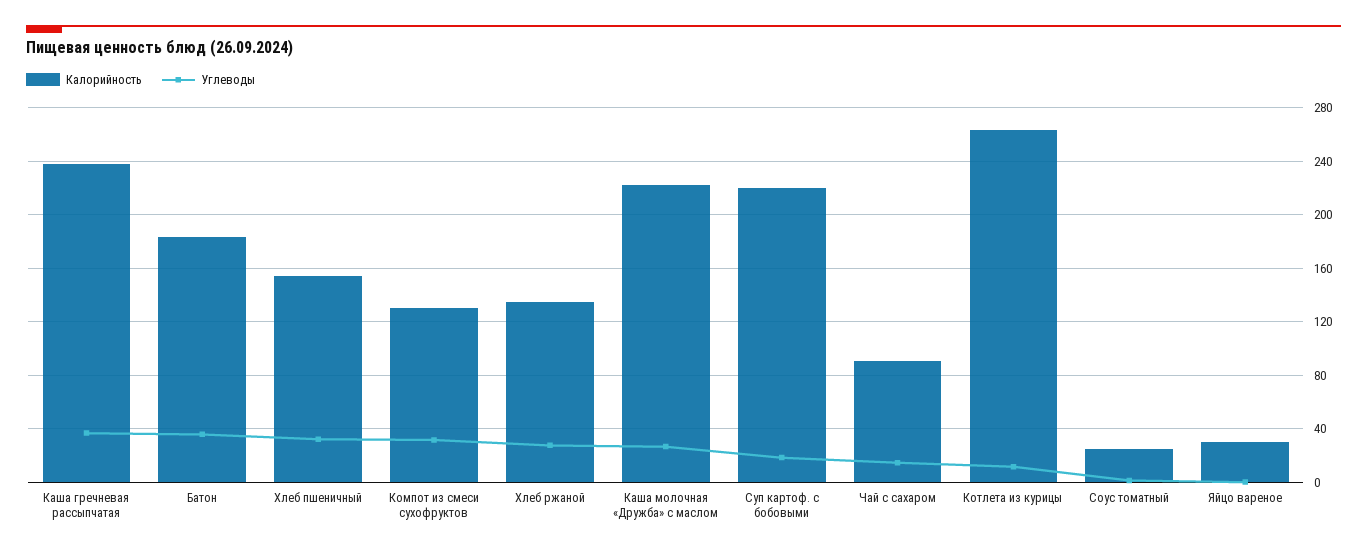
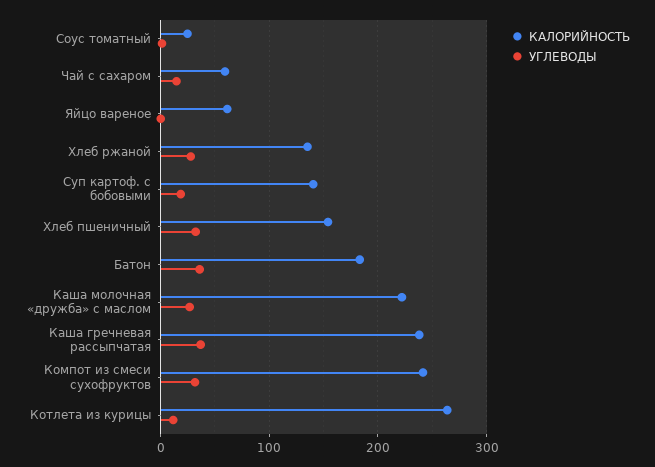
Калорийность, Компот из смеси сухофруктов: 130 -> 240
Калорийность, Суп картоф. с бобовыми: 220 -> 140
Калорийность, Чай с сахаром: 90 -> 60
Калорийность, Яйцо вареное: 30 -> 60

